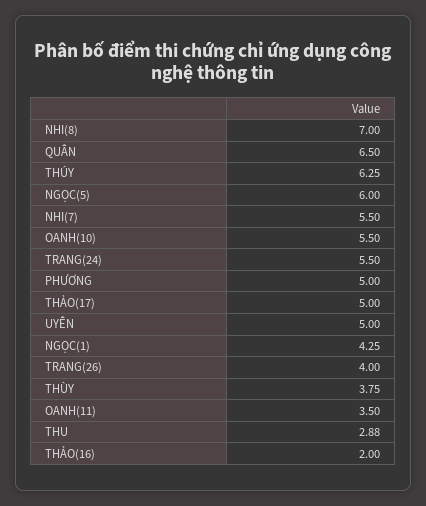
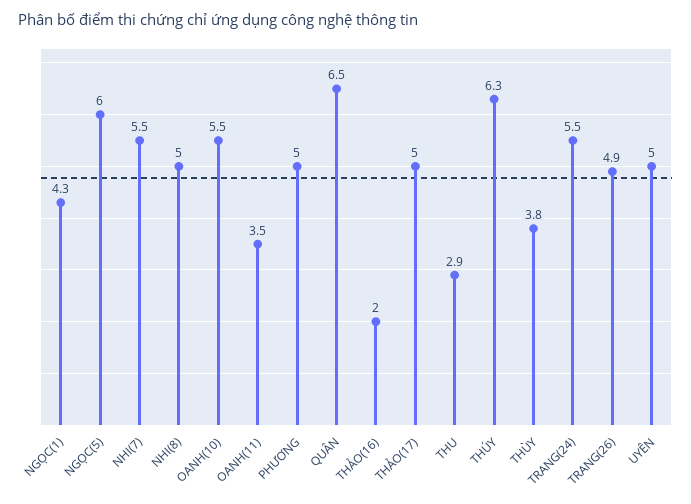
NHI(8): 7 -> 5
TRANG(26): 4 -> 4.9

